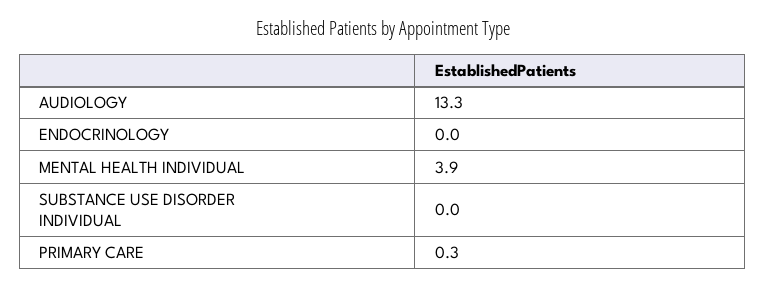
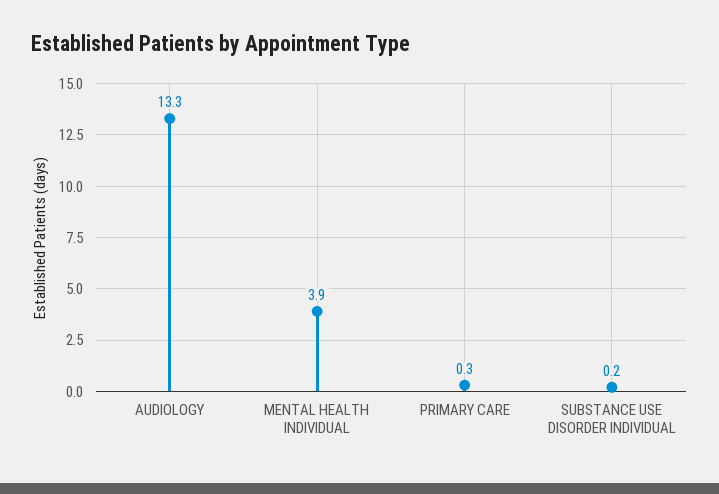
ENDOCRINOLOGY: 0 -> none
SUBSTANCE USE DISORDER INDIVIDUAL: 0 -> 0.2

